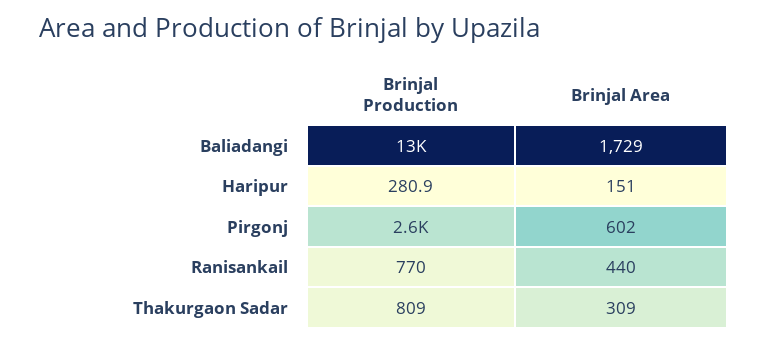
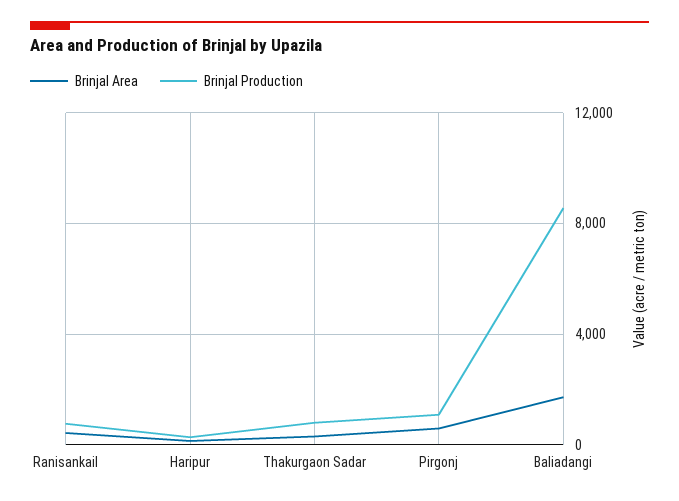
Brinjal Production, Baliadangi: 13000 -> 8500
Brinjal Production, Pirgonj: 2600 -> 1000

